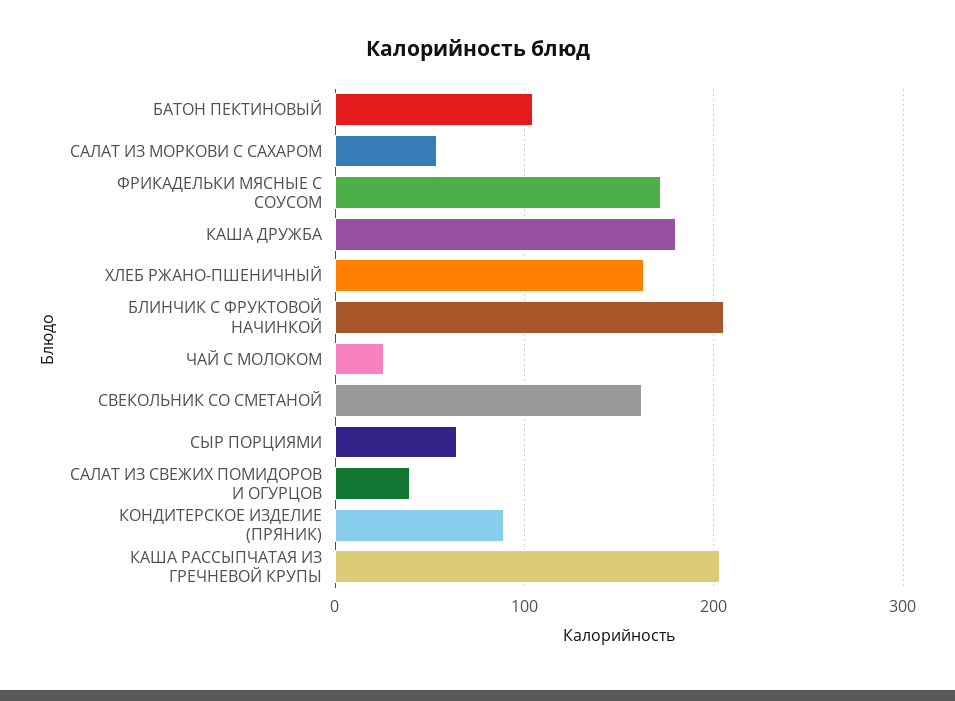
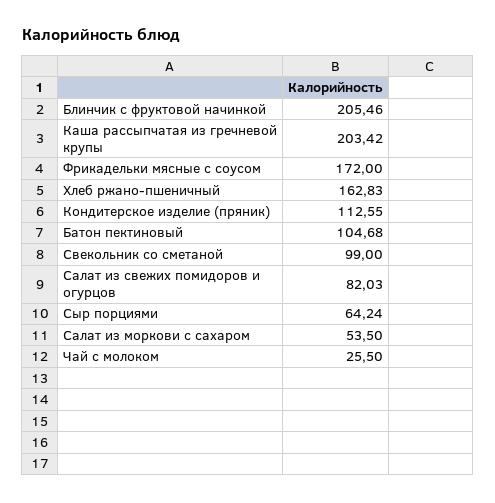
КАША ДРУЖБА: 180 -> none
СВЕКОЛЬНИК СО СМЕТАНОЙ: 160 -> 99
САЛАТ ИЗ СВЕЖИХ ПОМИДОРОВ И ОГУРЦОВ: 40 -> 82.03
КОНДИТЕРСКОЕ ИЗДЕЛИЕ (ПРЯНИК): 90 -> 112.55

